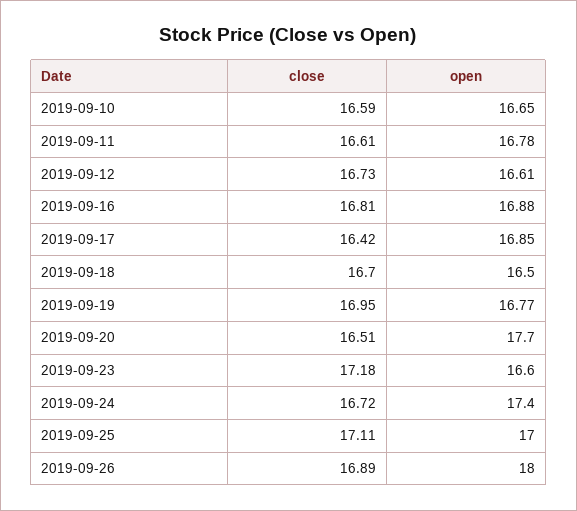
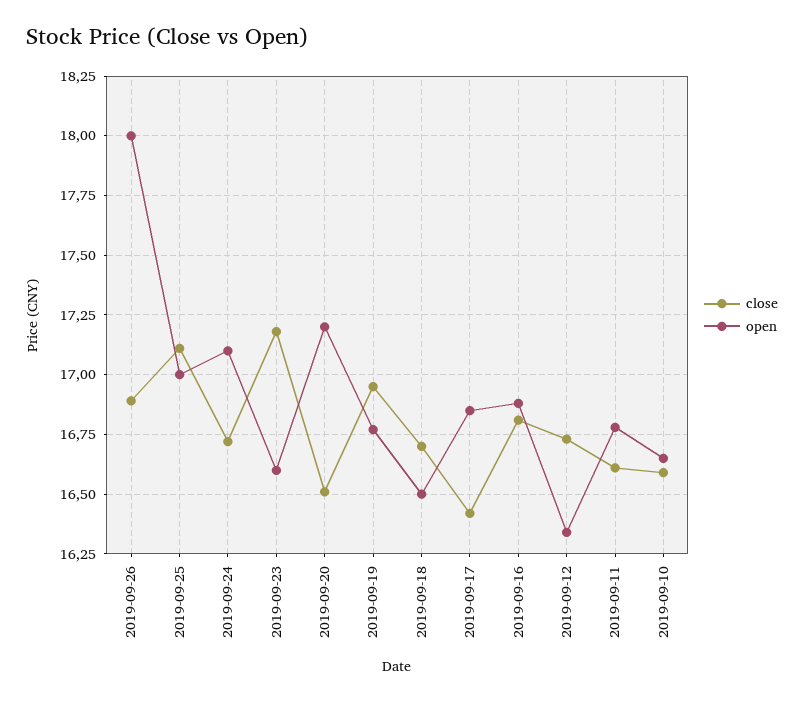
open, 2019-09-12: 16.61 -> 16.35
open, 2019-09-20: 17.7 -> 17.2
open, 2019-09-24: 17.4 -> 17.1

